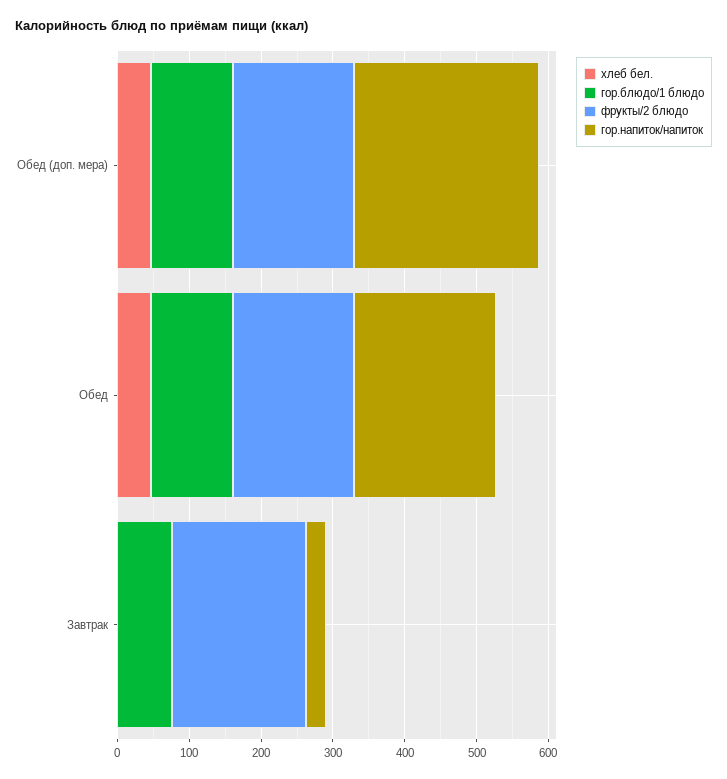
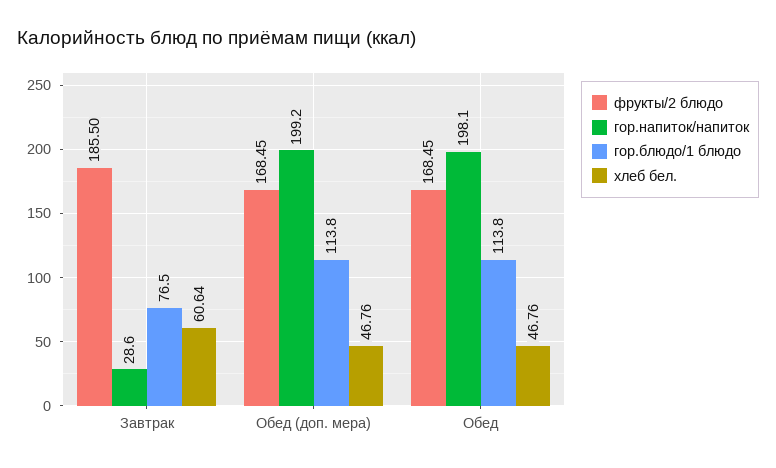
гор.напиток/напиток, Обед (доп. мера): 260 -> 199.2
хлеб бел., Завтрак: 0 -> 60.64

